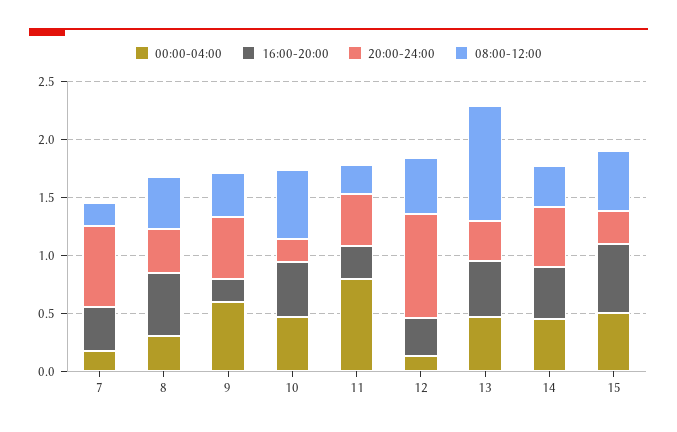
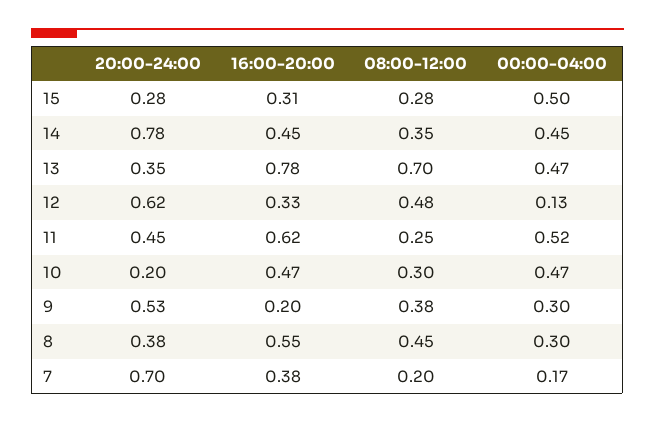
00:00-04:00, 9: 0.6 -> 0.3
08:00-12:00, 10: 0.6 -> 0.3
00:00-04:00, 11: 0.8 -> 0.52
16:00-20:00, 11: 0.3 -> 0.62
20:00-24:00, 12: 0.9 -> 0.62
16:00-20:00, 13: 0.5 -> 0.78
08:00-12:00, 13: 1 -> 0.7
20:00-24:00, 14: 0.5 -> 0.78
16:00-20:00, 15: 0.6 -> 0.31
08:00-12:00, 15: 0.5 -> 0.28

